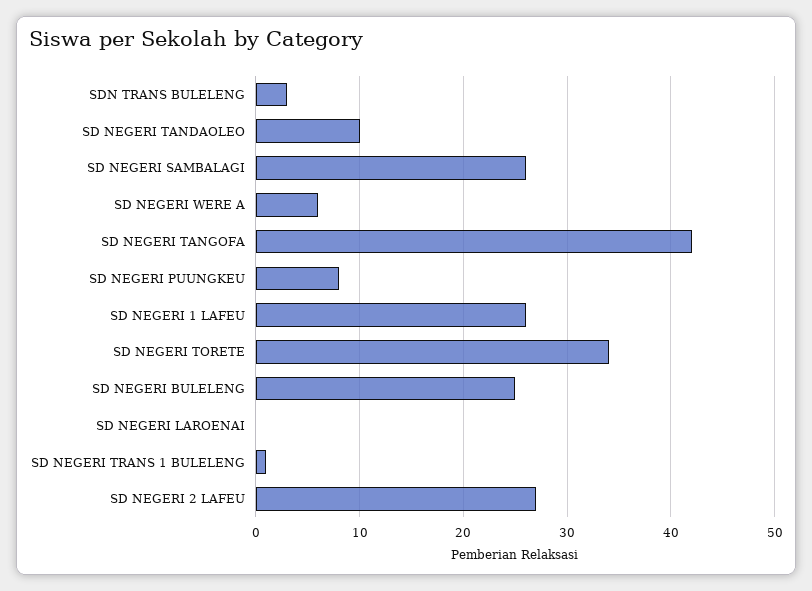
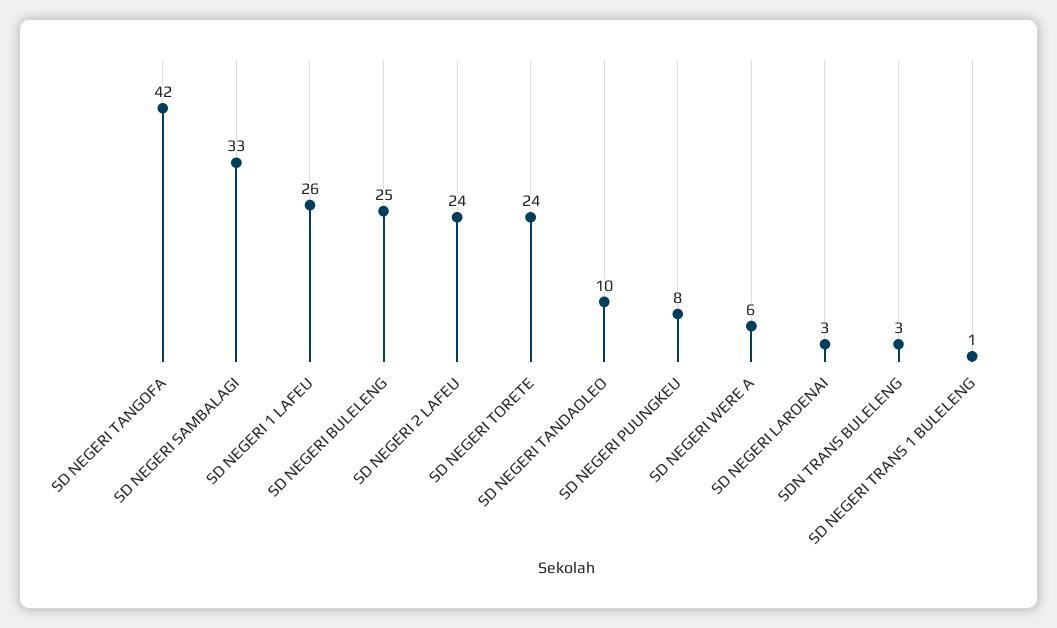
SD NEGERI SAMBALAGI: 26 -> 33
SD NEGERI TORETE: 34 -> 24
SD NEGERI LAROENAI: 0 -> 3
SD NEGERI 2 LAFEU: 27 -> 24

